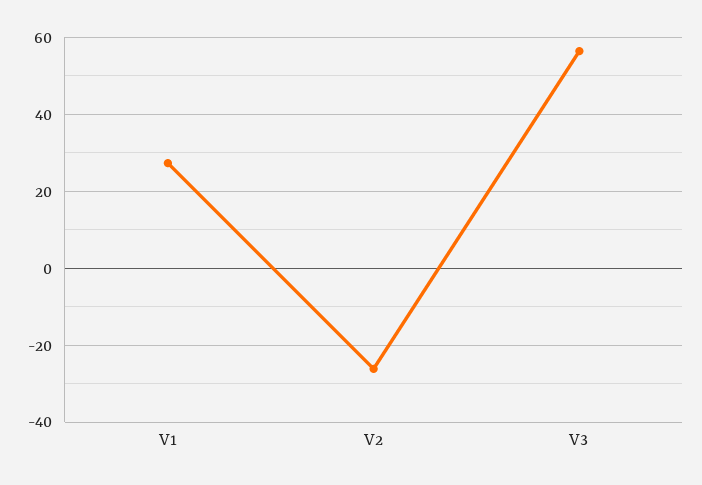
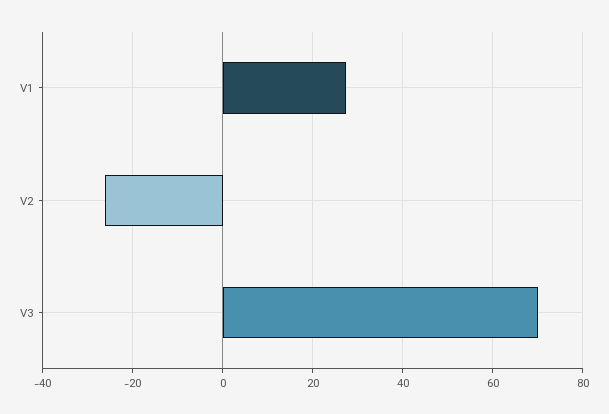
V3: 56 -> 70

